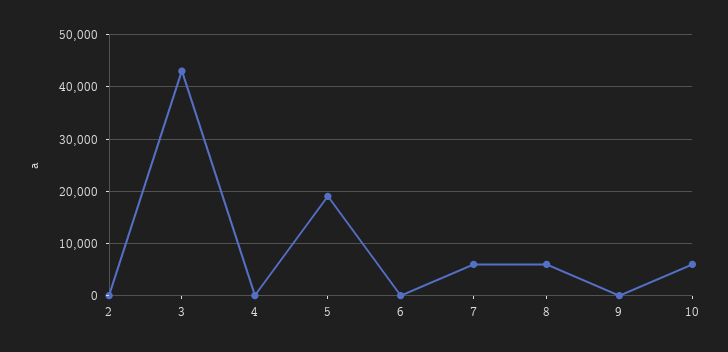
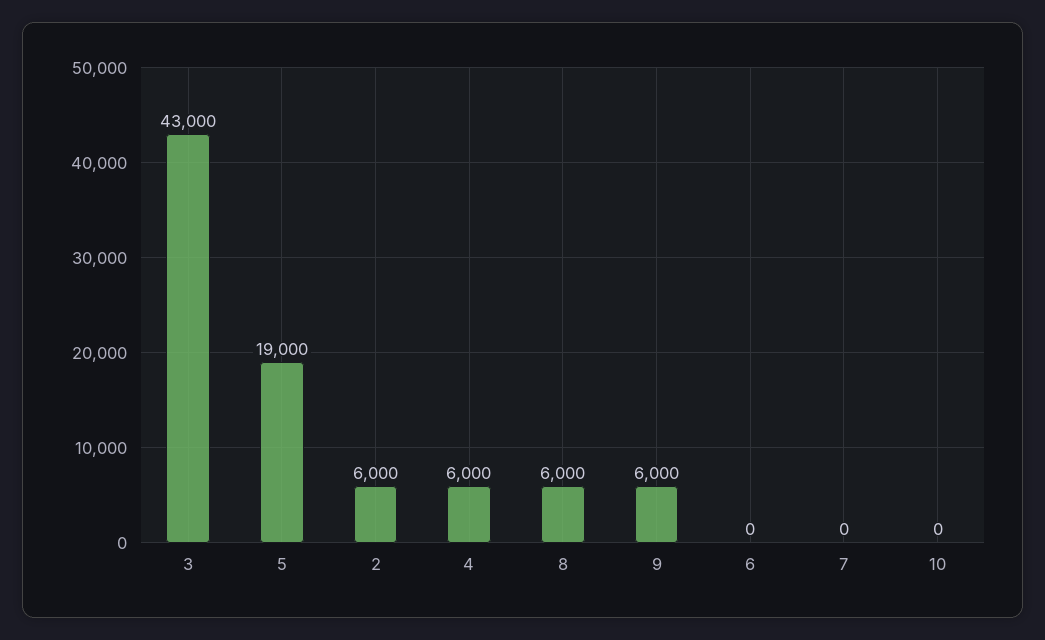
2: 0 -> 6000
4: 0 -> 6000
7: 6000 -> 0
9: 0 -> 6000
10: 6000 -> 0

